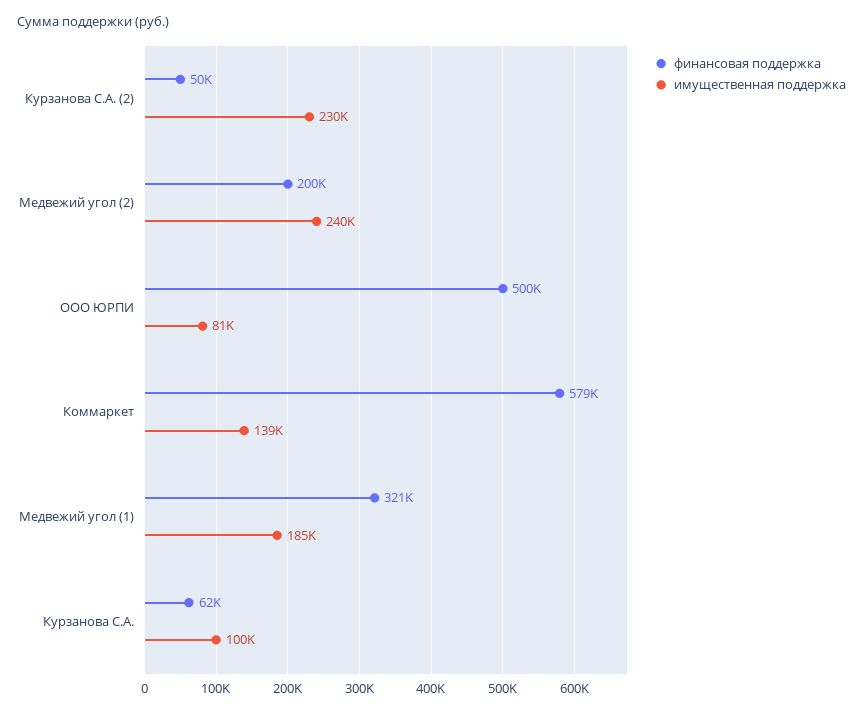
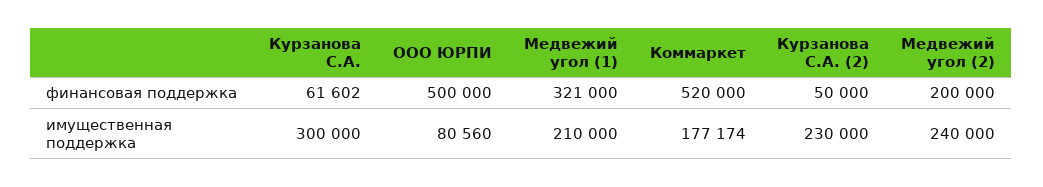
финансовая поддержка, Коммаркет: 579000 -> 520000
имущественная поддержка, Коммаркет: 139000 -> 177174
имущественная поддержка, Медвежий угол (1): 185000 -> 210000
имущественная поддержка, Курзанова С.А.: 100000 -> 300000

